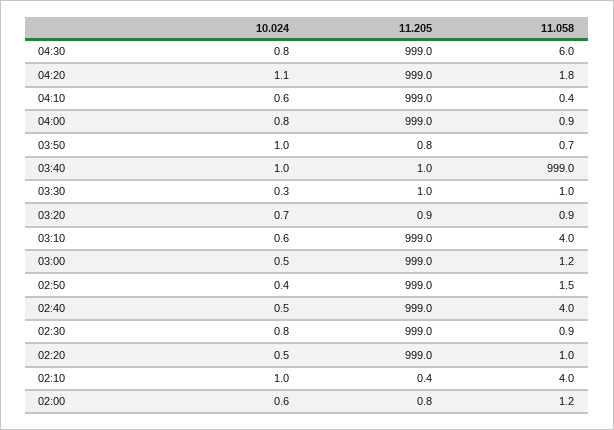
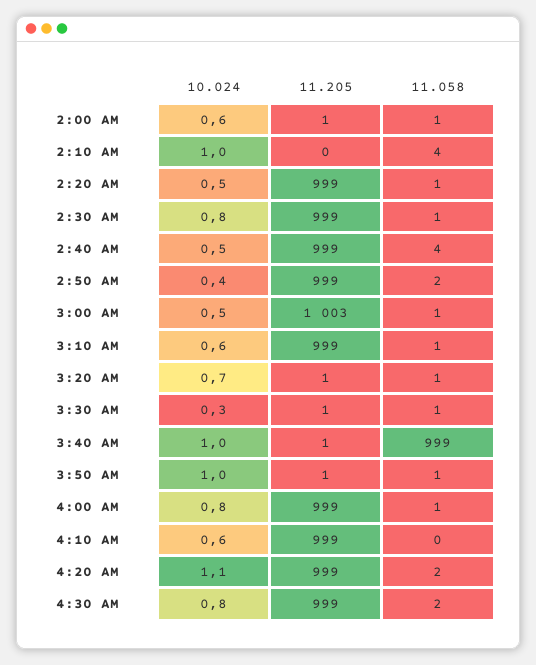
11.058, 04:30: 6 -> 2
11.058, 03:10: 4 -> 1
11.205, 03:00: 999 -> 1003

